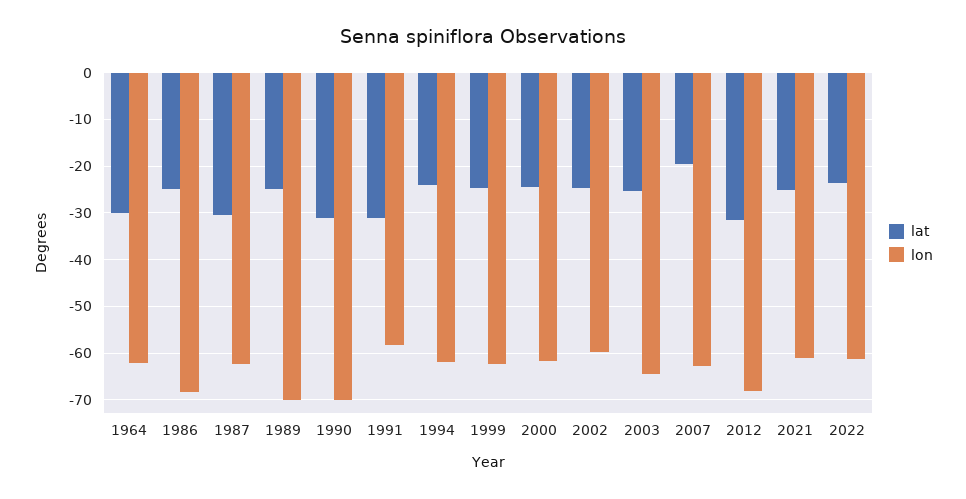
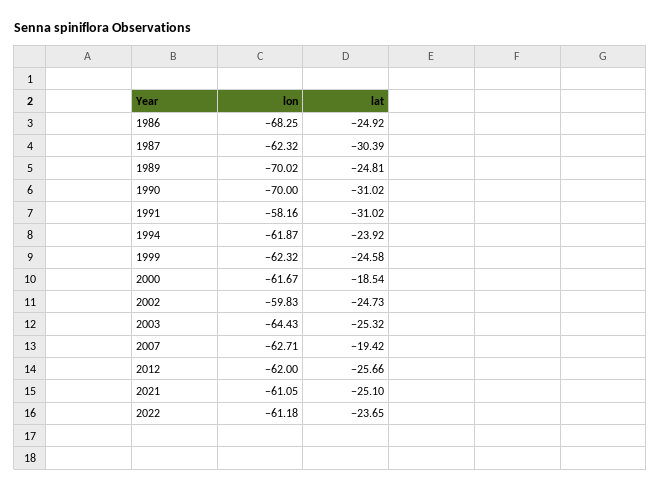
lat, 1964: -30 -> none
lon, 1964: -62 -> none
lat, 2000: -24 -> -18.54
lat, 2012: -32 -> -25.66
lon, 2012: -68 -> -62

